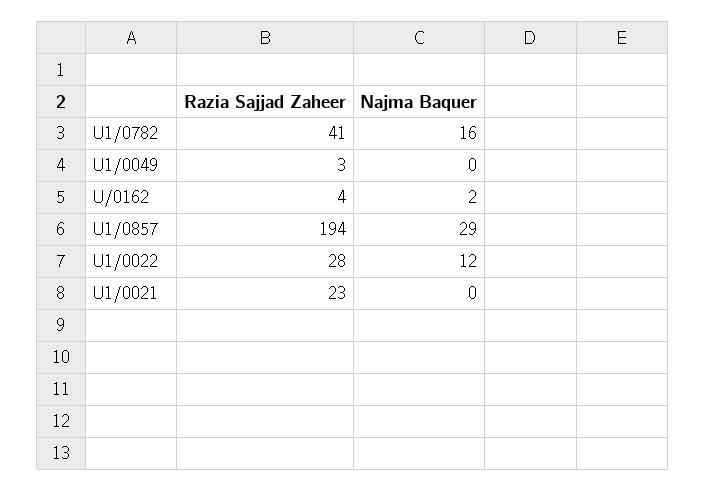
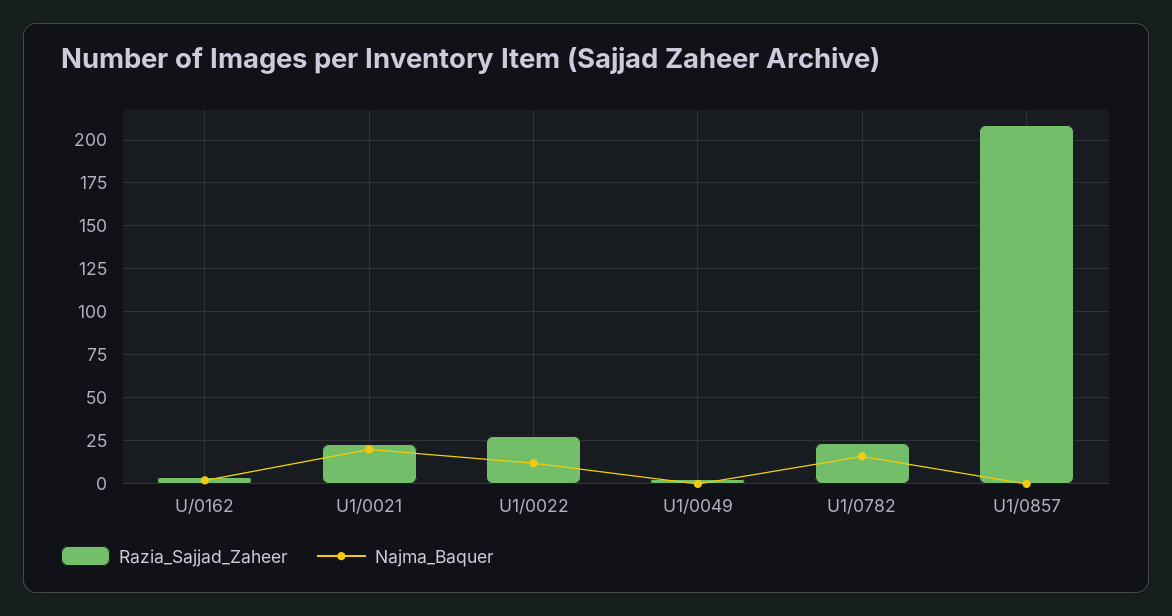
Razia Sajjad Zaheer, U1/0782: 41 -> 25
Razia Sajjad Zaheer, U1/0857: 194 -> 210
Najma Baquer, U1/0857: 29 -> 0
Najma Baquer, U1/0021: 0 -> 20

